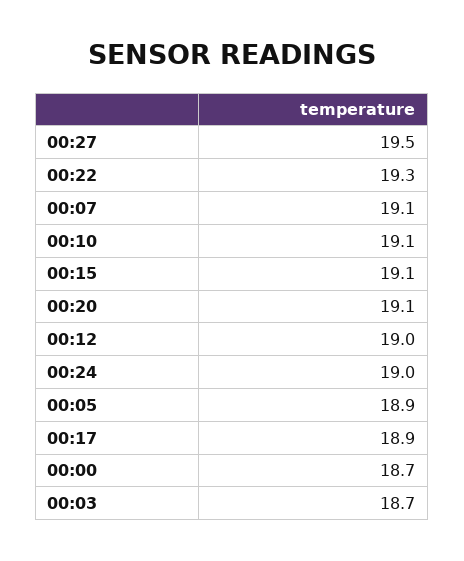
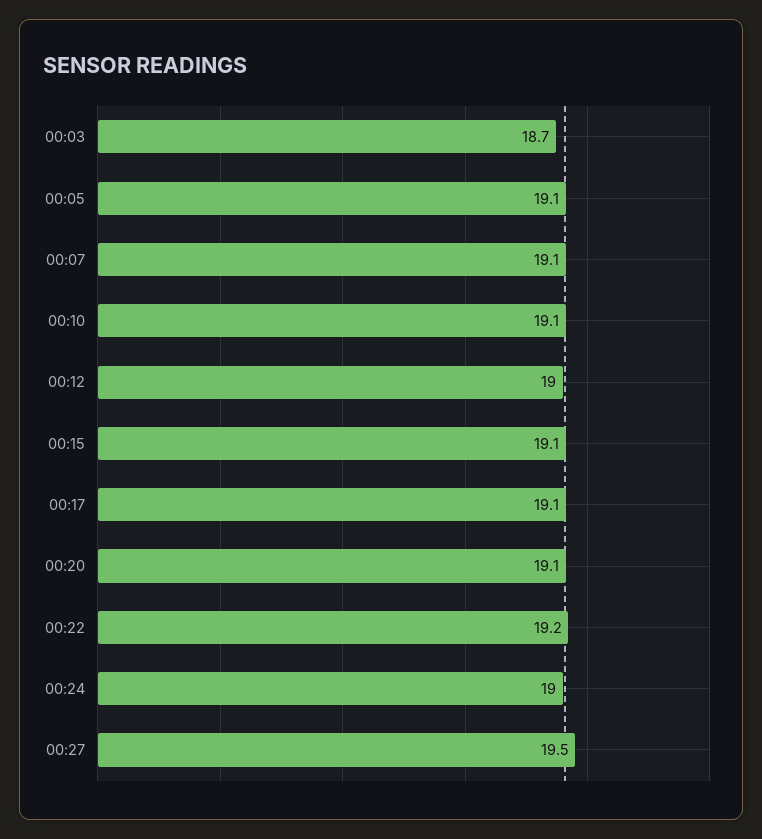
00:22: 19.3 -> 19.2
00:05: 18.9 -> 19.1
00:17: 18.9 -> 19.1
00:00: 18.7 -> none

